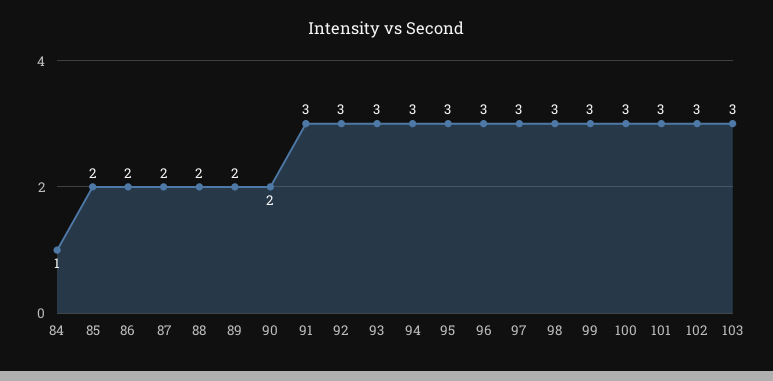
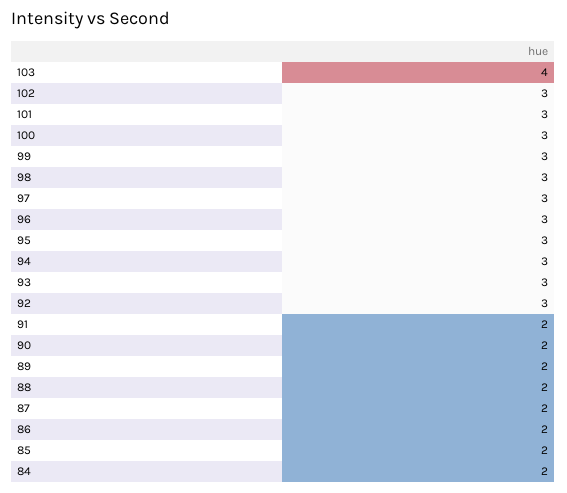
84: 1 -> 2
91: 3 -> 2
103: 3 -> 4

